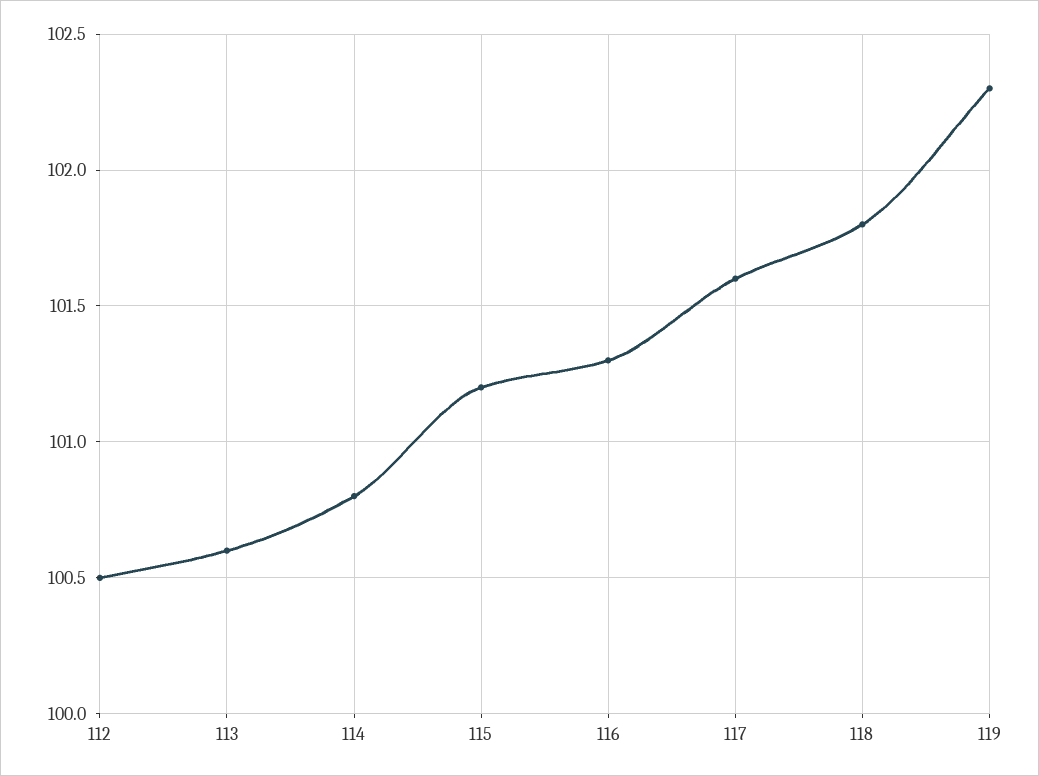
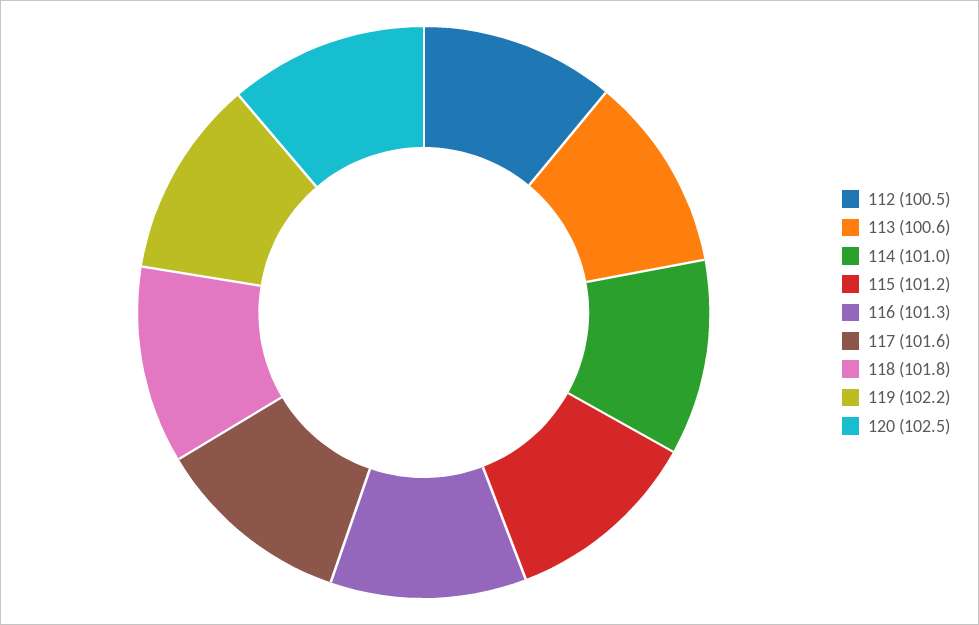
114: 100.8 -> 101
119: 102.3 -> 102.2
120: none -> 102.5

